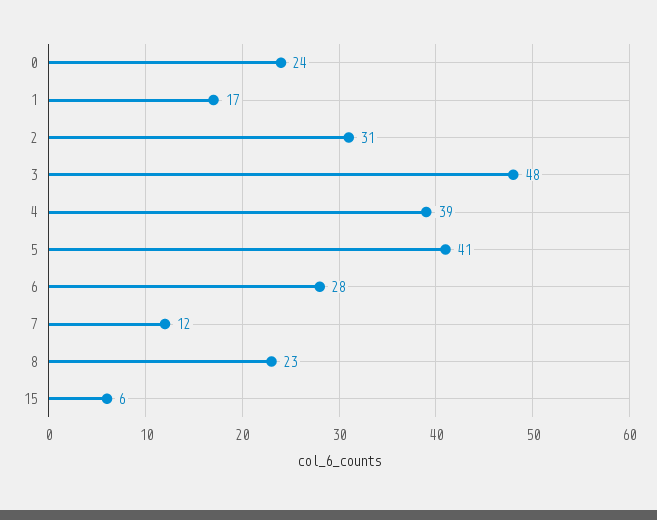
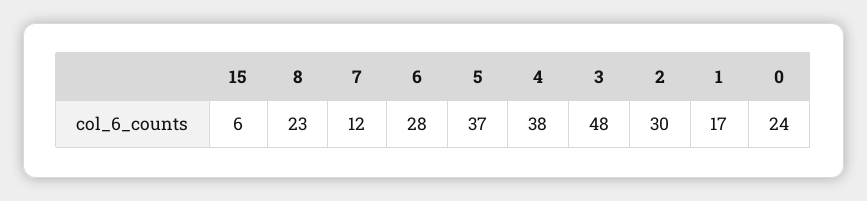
2: 31 -> 30
4: 39 -> 38
5: 41 -> 37

